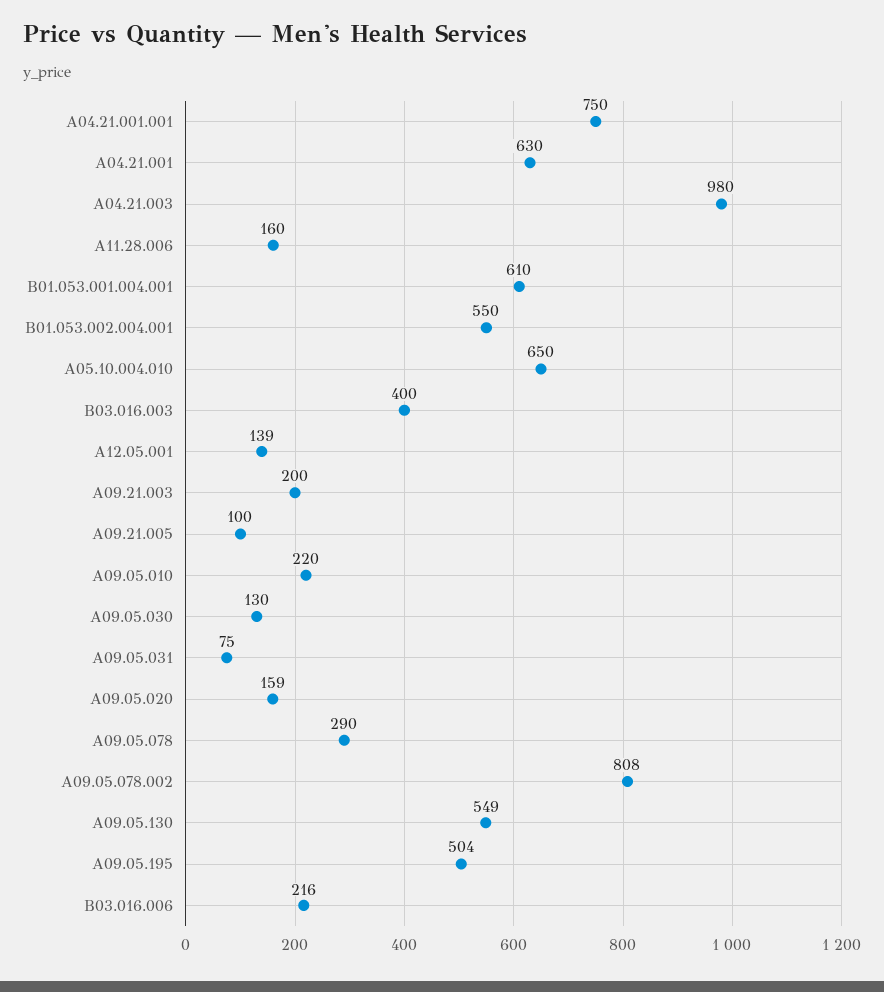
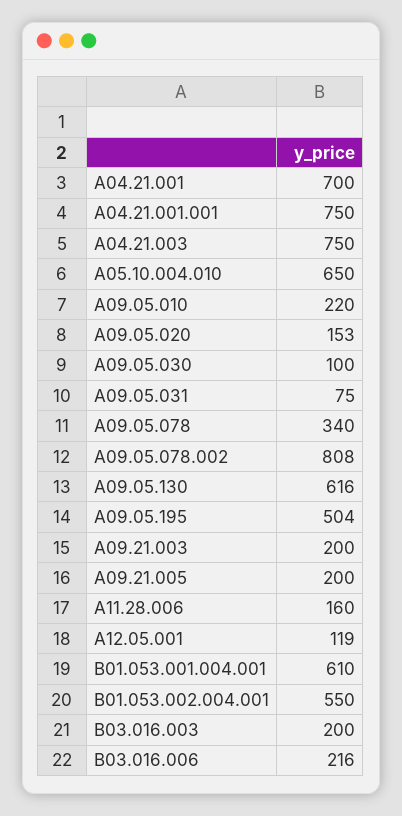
A04.21.001: 630 -> 700
A04.21.003: 980 -> 750
B03.016.003: 400 -> 200
A12.05.001: 139 -> 119
A09.21.005: 100 -> 200
A09.05.030: 130 -> 100
A09.05.020: 159 -> 153
A09.05.078: 290 -> 340
A09.05.130: 549 -> 616

